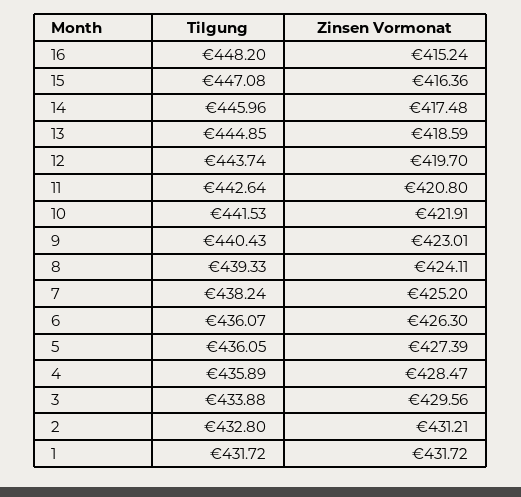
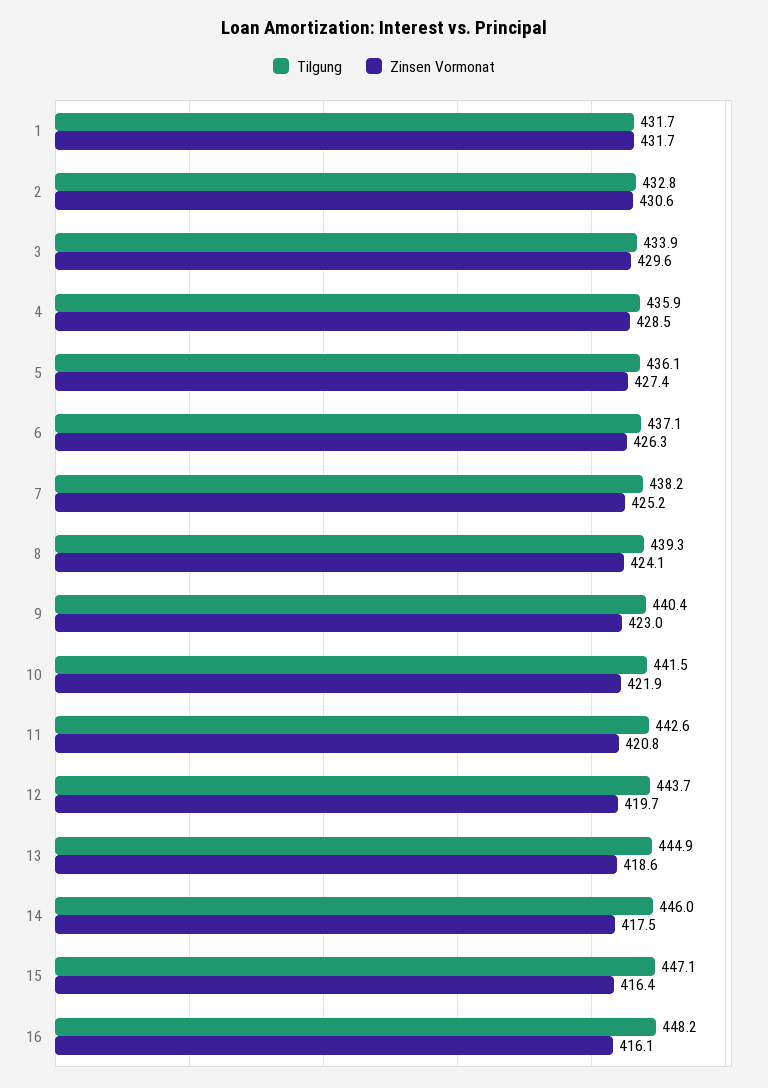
Zinsen Vormonat, 16: 415.24 -> 416.1
Tilgung, 6: 436.07 -> 437.1
Zinsen Vormonat, 2: 431.21 -> 430.6

